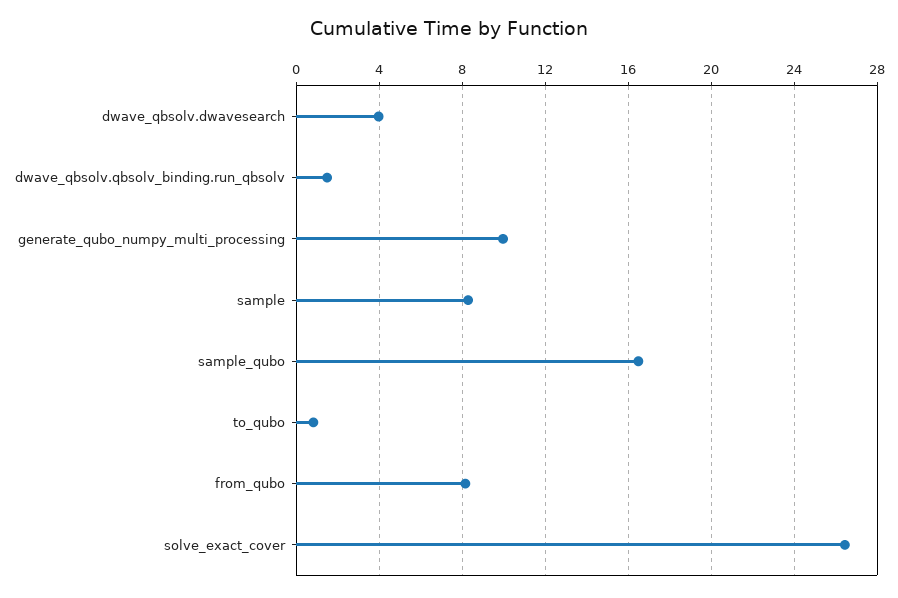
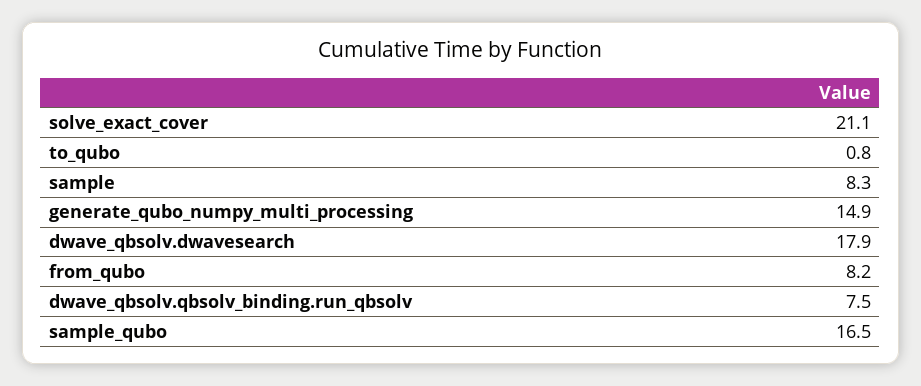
dwave_qbsolv.dwavesearch: 4 -> 17.9
dwave_qbsolv.qbsolv_binding.run_qbsolv: 1.5 -> 7.5
generate_qubo_numpy_multi_processing: 10 -> 14.9
solve_exact_cover: 26.5 -> 21.1

